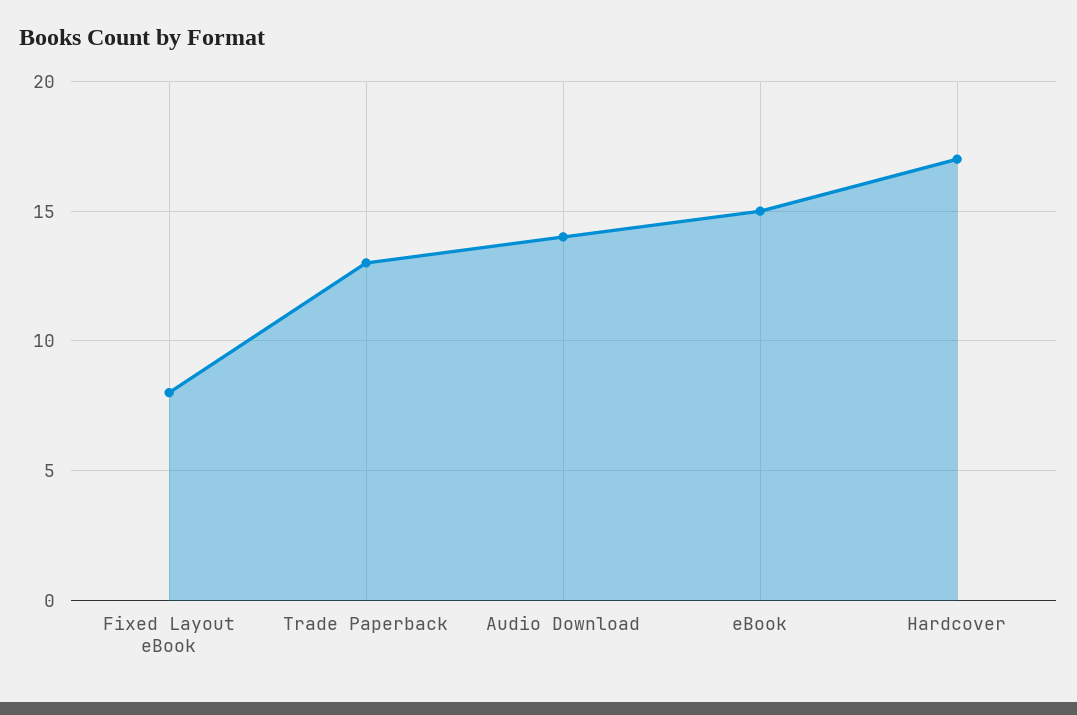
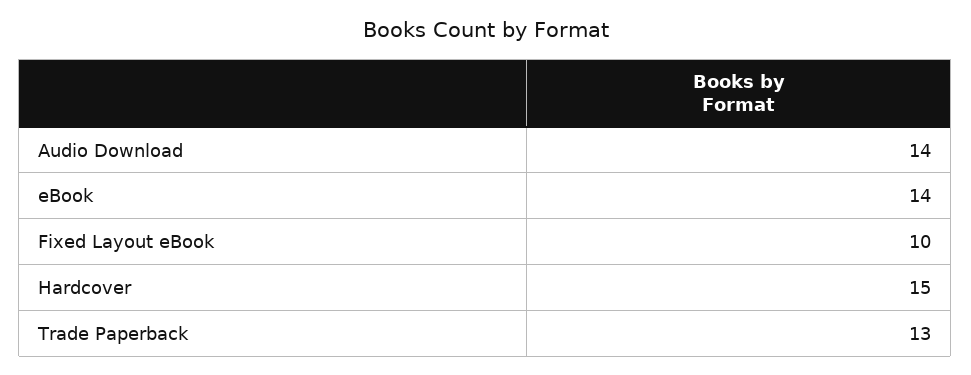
Fixed Layout eBook: 8 -> 10
eBook: 15 -> 14
Hardcover: 17 -> 15

